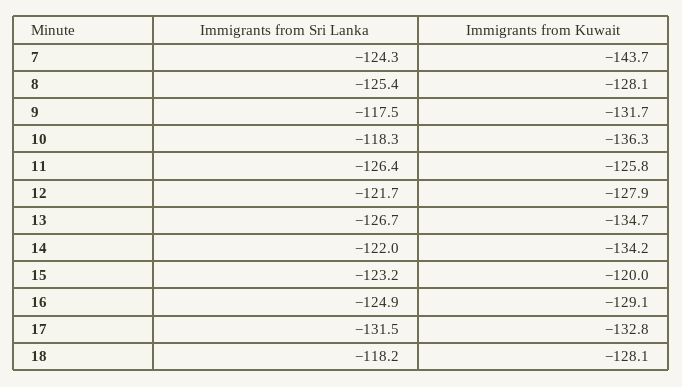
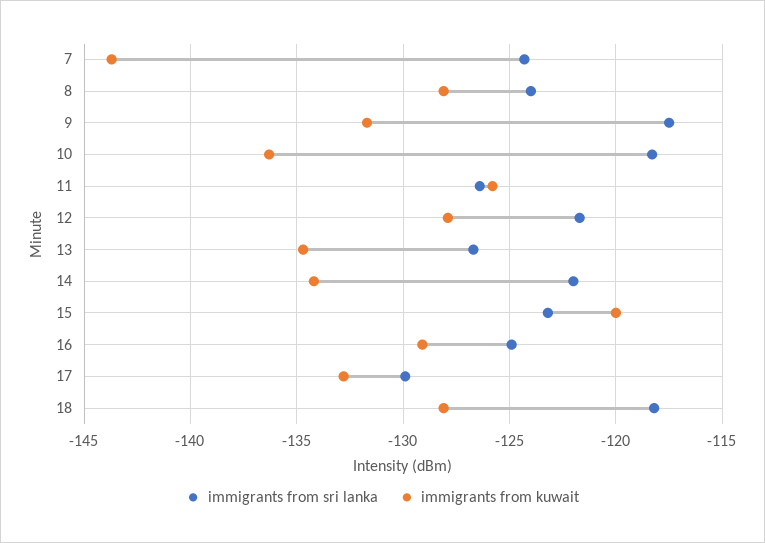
Immigrants from Sri Lanka, 8: -125.4 -> -124
Immigrants from Sri Lanka, 17: -131.5 -> -130

